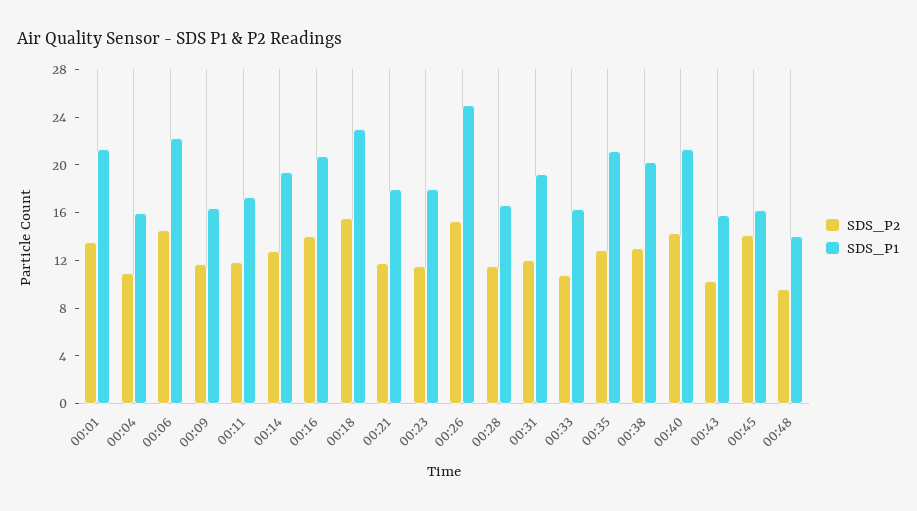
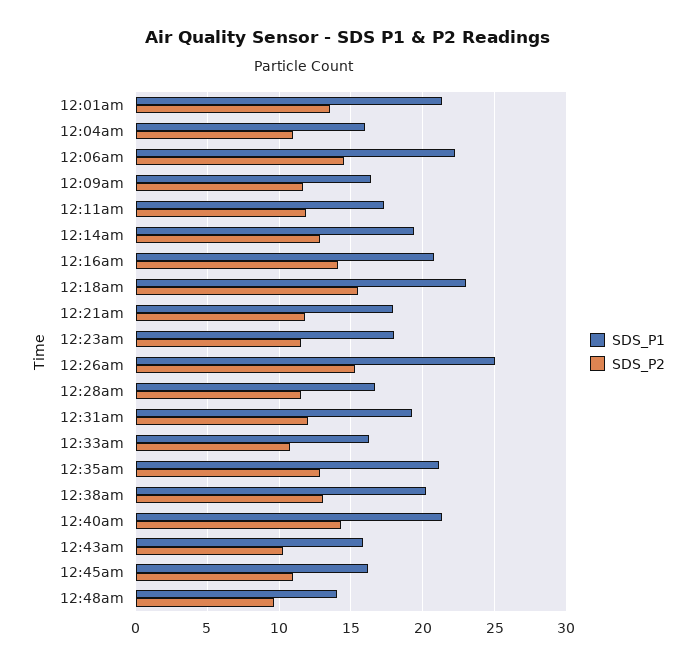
SDS_P2, 00:45: 14 -> 11

